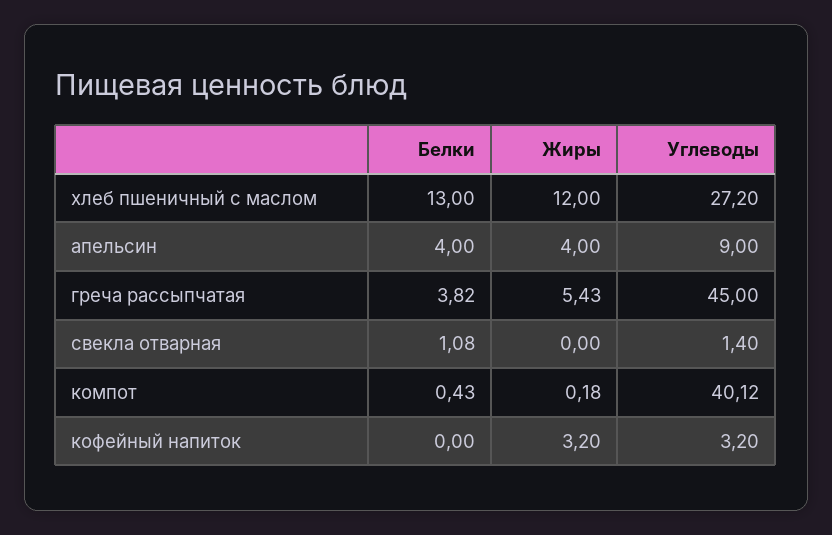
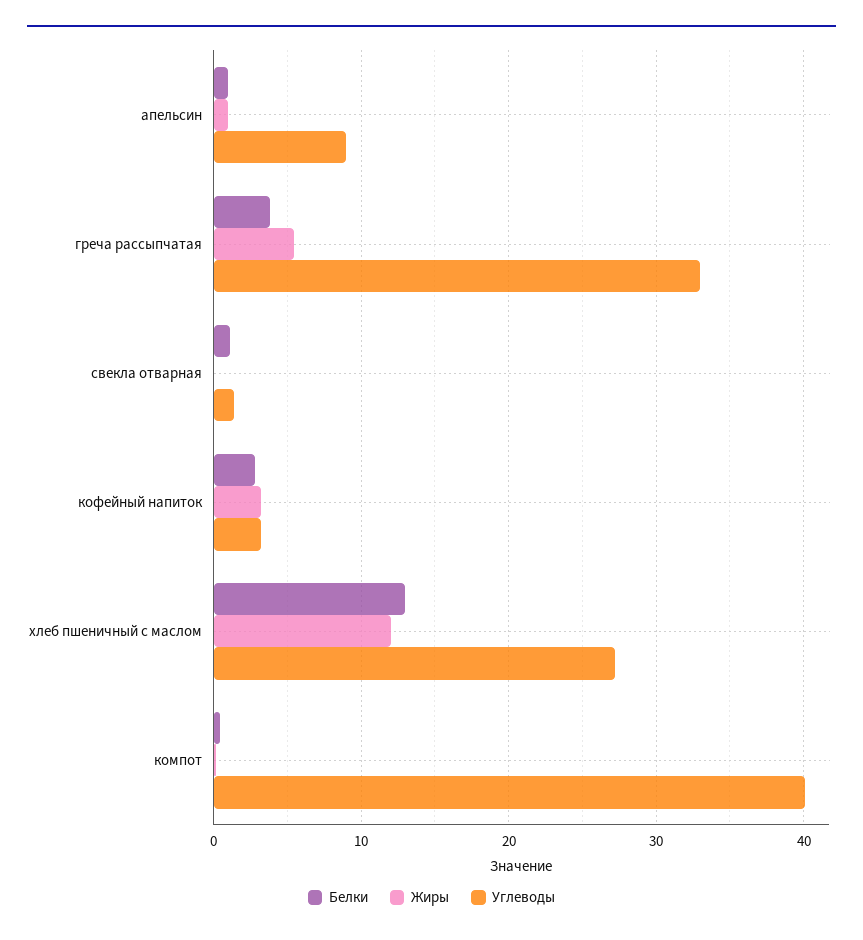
Белки, апельсин: 4 -> 1
Жиры, апельсин: 4 -> 1
Углеводы, греча рассыпчатая: 45 -> 33
Белки, кофейный напиток: 0 -> 3

